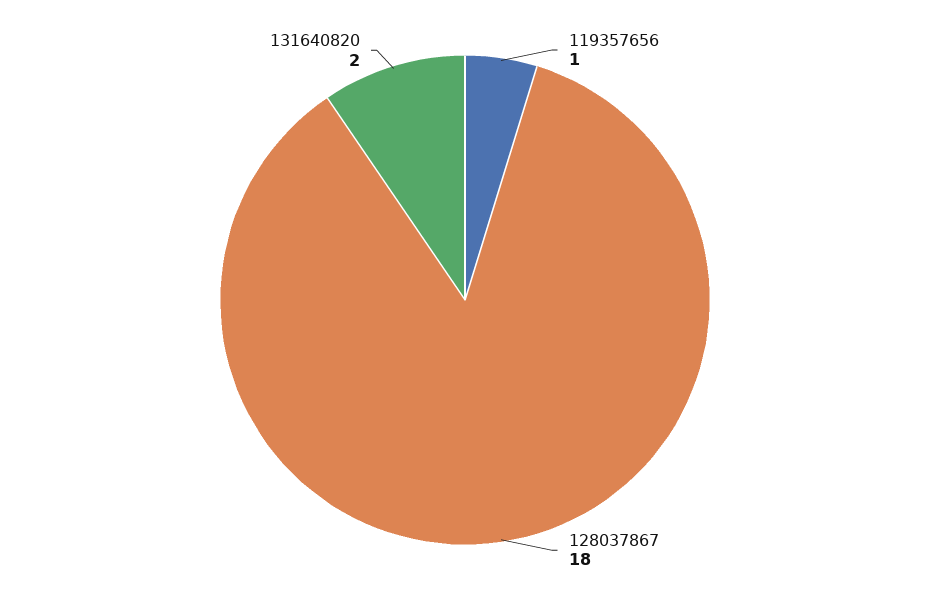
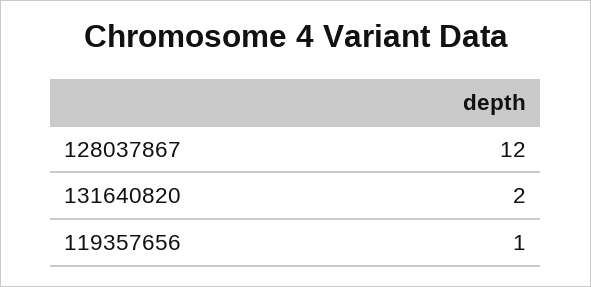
128037867: 18 -> 12

